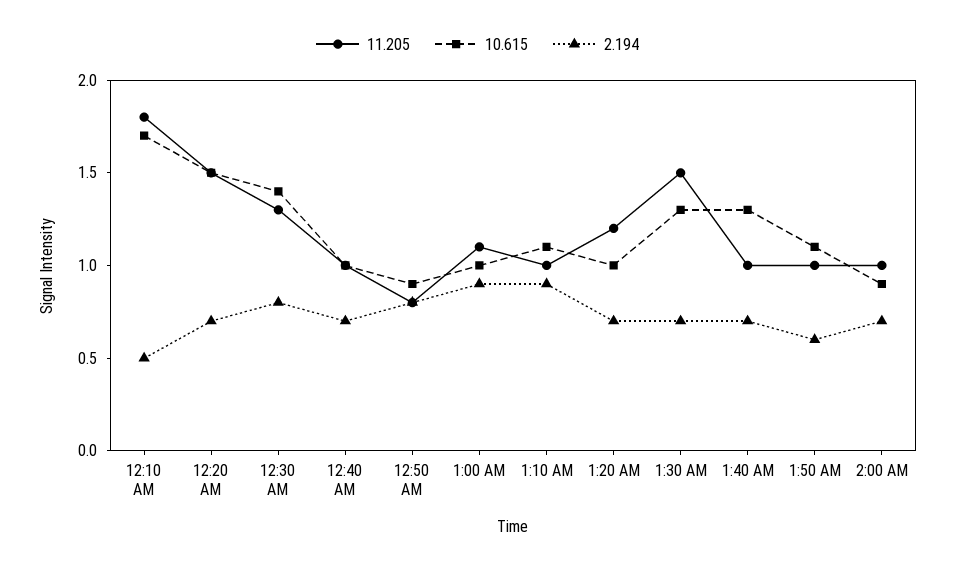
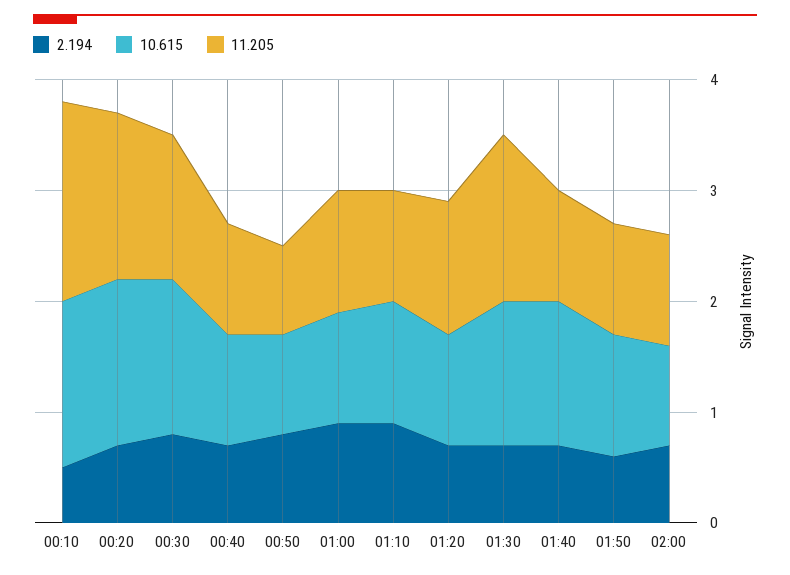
10.615, 12:10 AM: 1.7 -> 1.5

